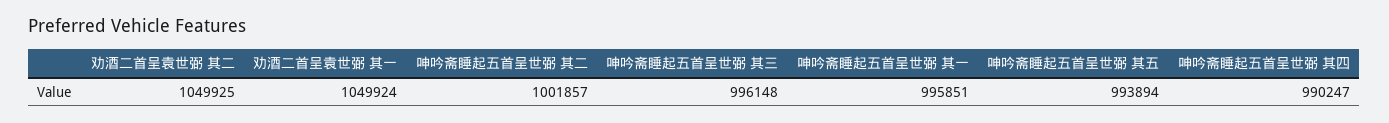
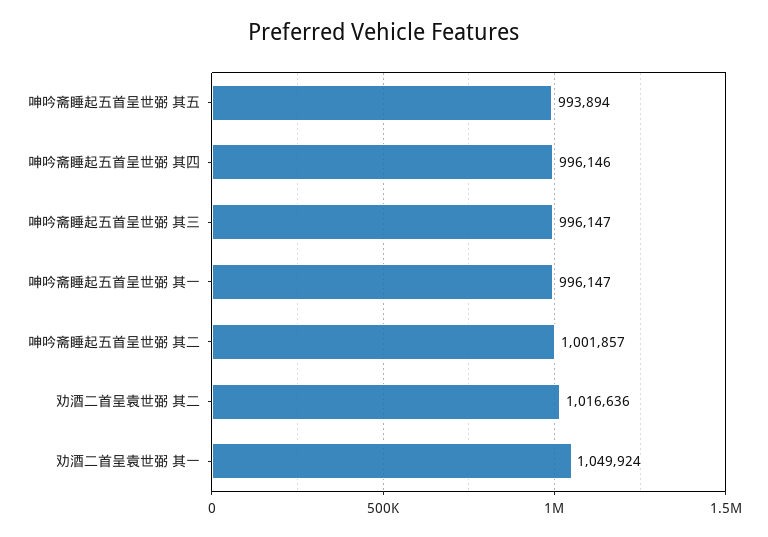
劝酒二首呈袁世弼 其二: 1049925 -> 1016636
呻吟斋睡起五首呈世弼 其三: 996148 -> 996147
呻吟斋睡起五首呈世弼 其一: 995851 -> 996147
呻吟斋睡起五首呈世弼 其四: 990247 -> 996146

